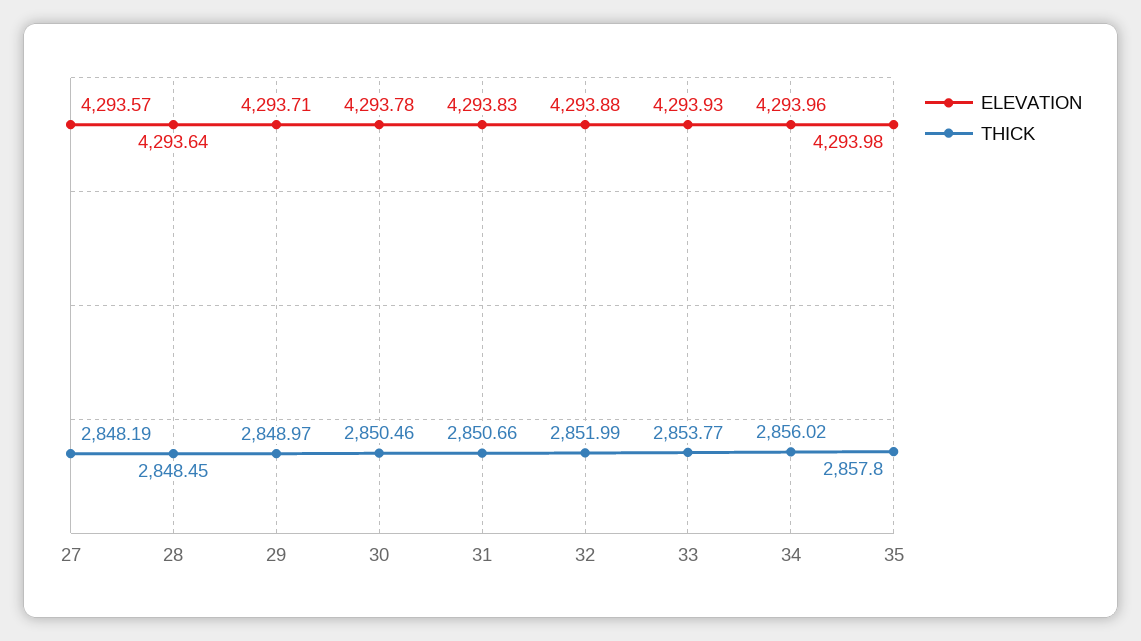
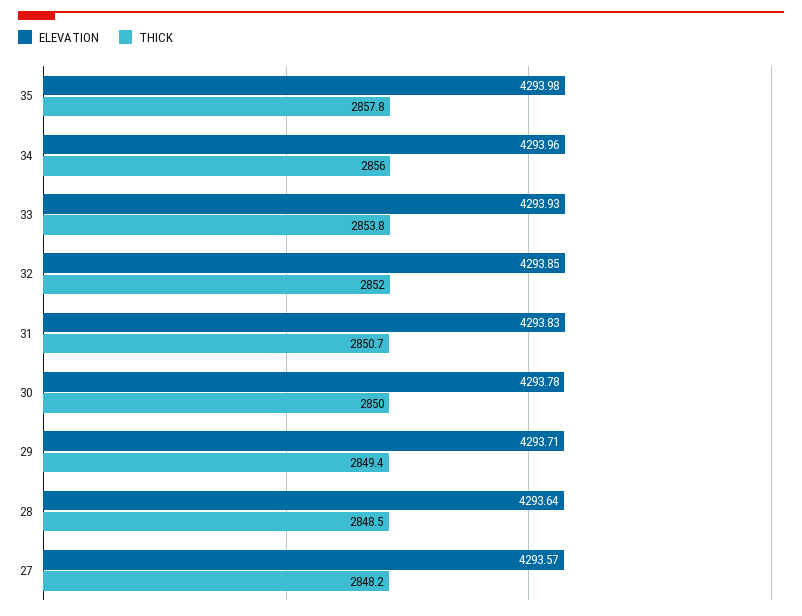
THICK, 29: 2848.97 -> 2849.4
THICK, 30: 2850.46 -> 2850
ELEVATION, 32: 4293.88 -> 4293.85

